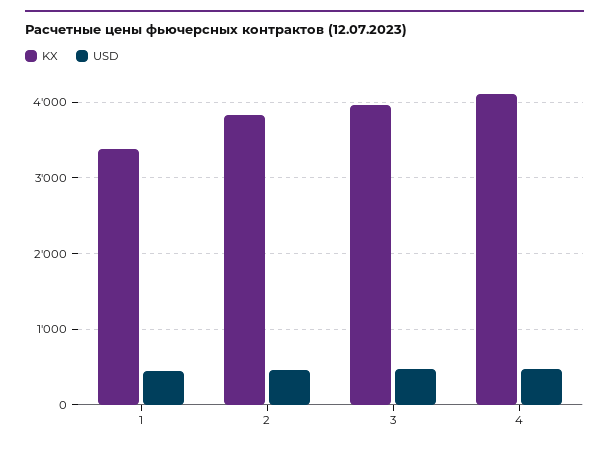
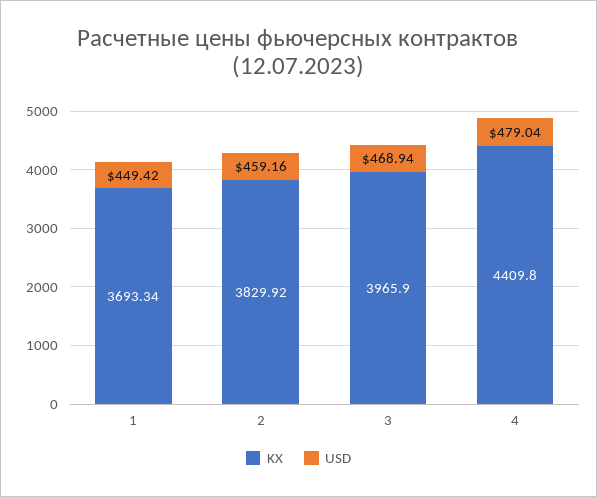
KX, 1: 3400 -> 3693.34
KX, 4: 4100 -> 4409.8

